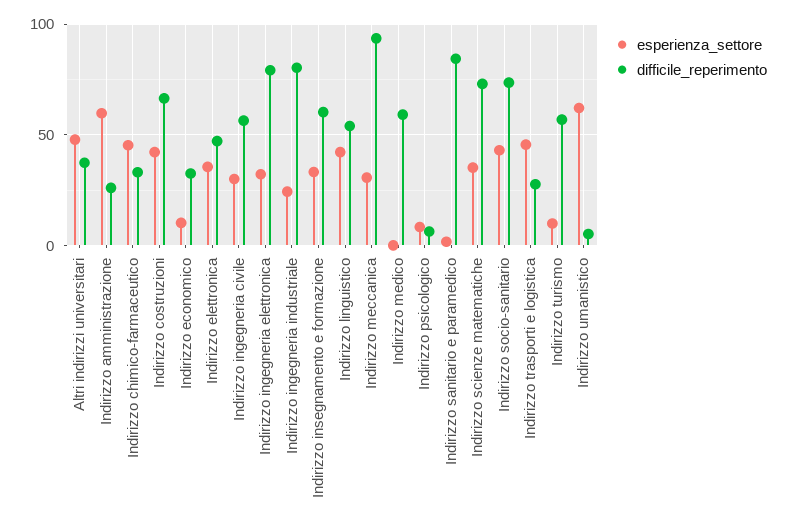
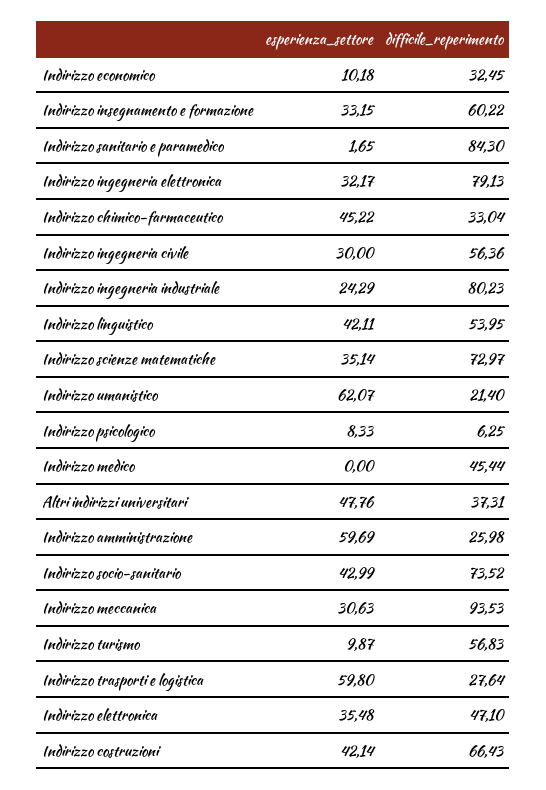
difficile_reperimento, Indirizzo medico: 60 -> 45.44
esperienza_settore, Indirizzo trasporti e logistica: 45 -> 59.8
difficile_reperimento, Indirizzo umanistico: 5 -> 21.4

